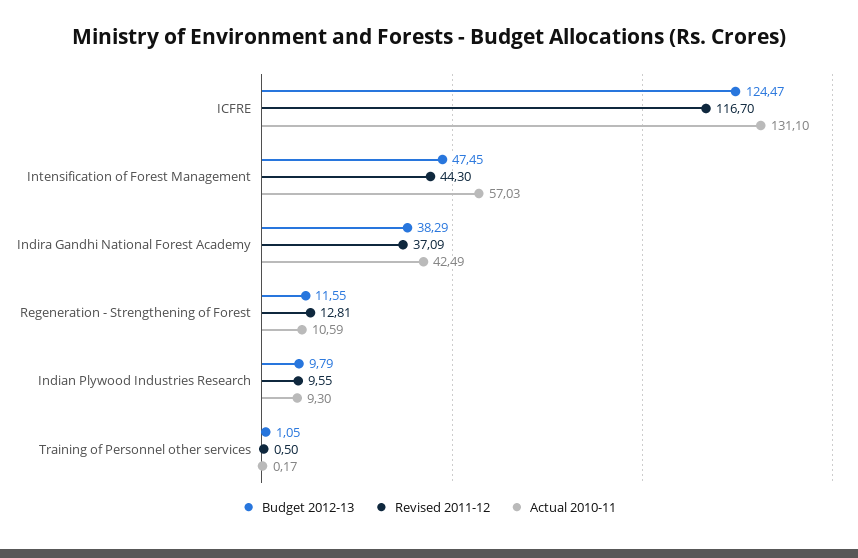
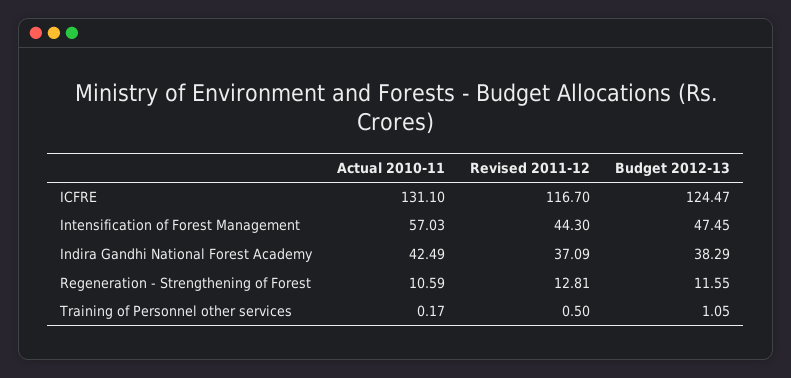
Budget 2012-13, Indian Plywood Industries Research: 9.79 -> none
Revised 2011-12, Indian Plywood Industries Research: 9.55 -> none
Actual 2010-11, Indian Plywood Industries Research: 9.3 -> none

